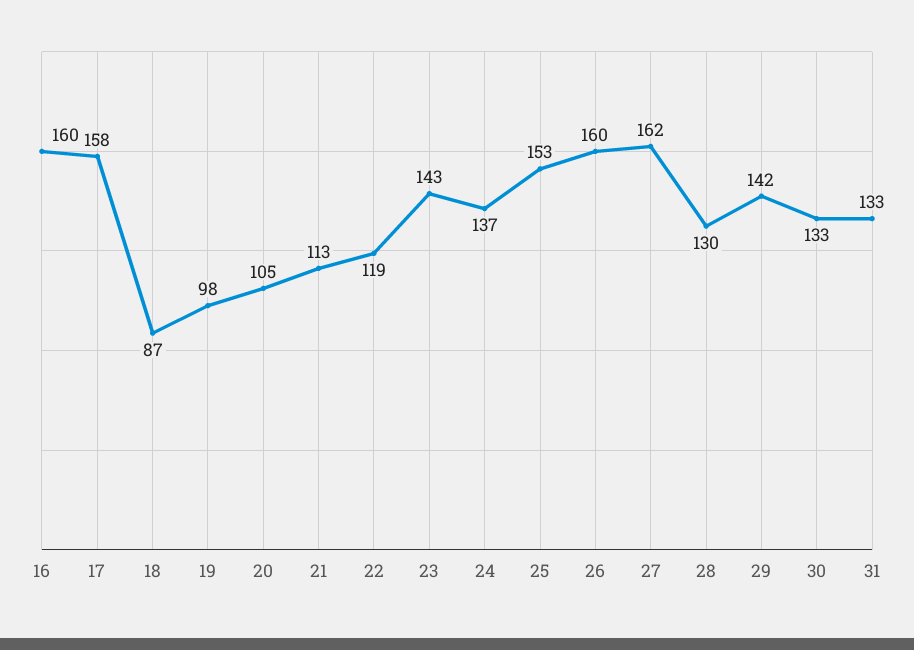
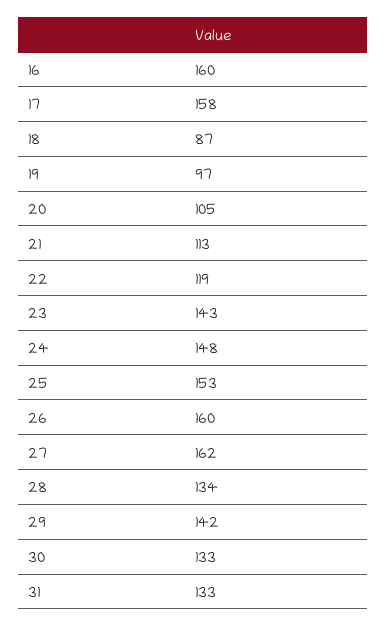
19: 98 -> 97
24: 137 -> 148
28: 130 -> 134

